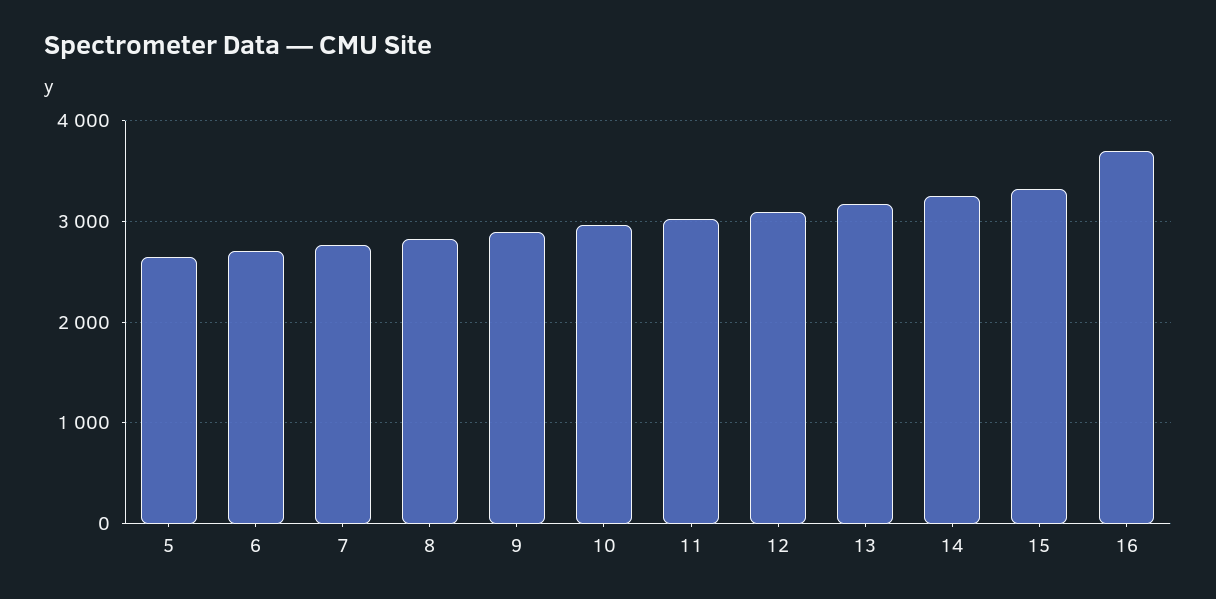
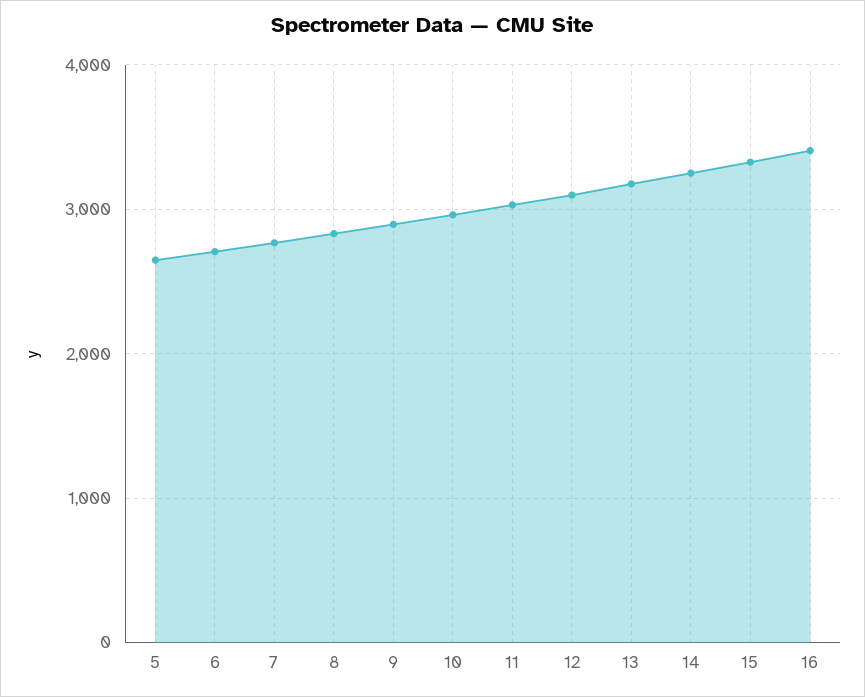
16: 3700 -> 3400

